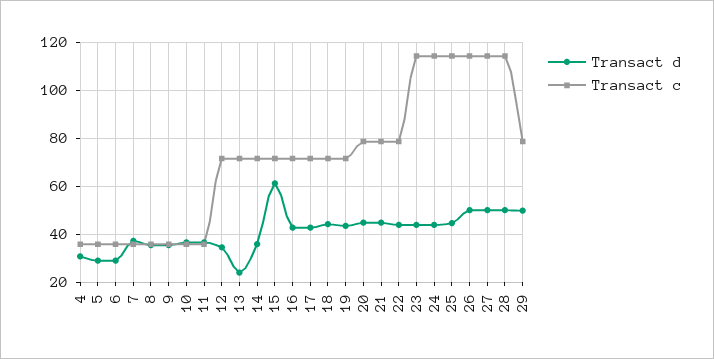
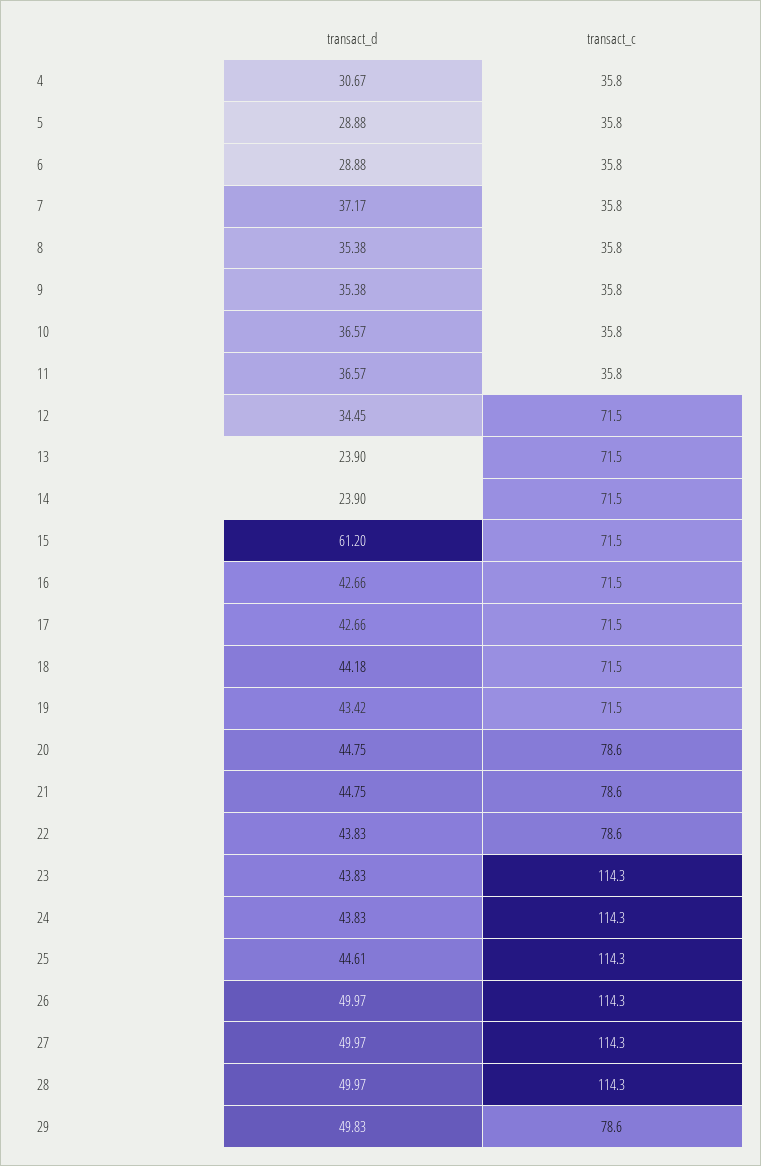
Transact d, 14: 35 -> 23.9

